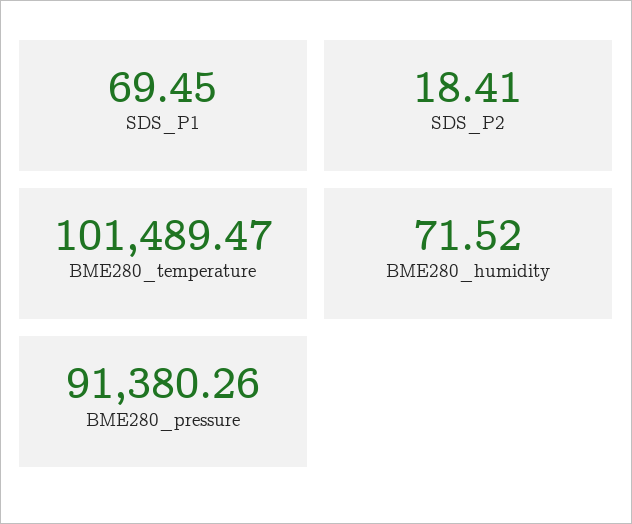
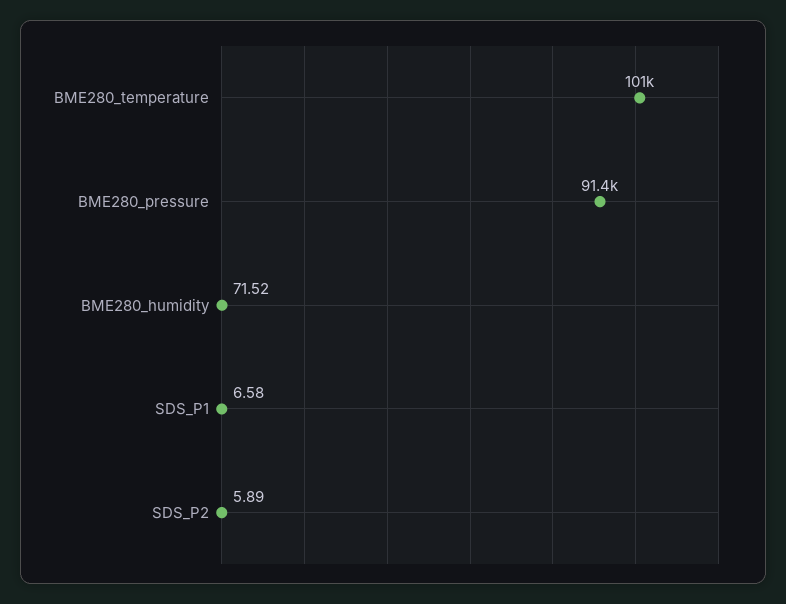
SDS_P1: 69.45 -> 6.58
SDS_P2: 18.41 -> 5.89

